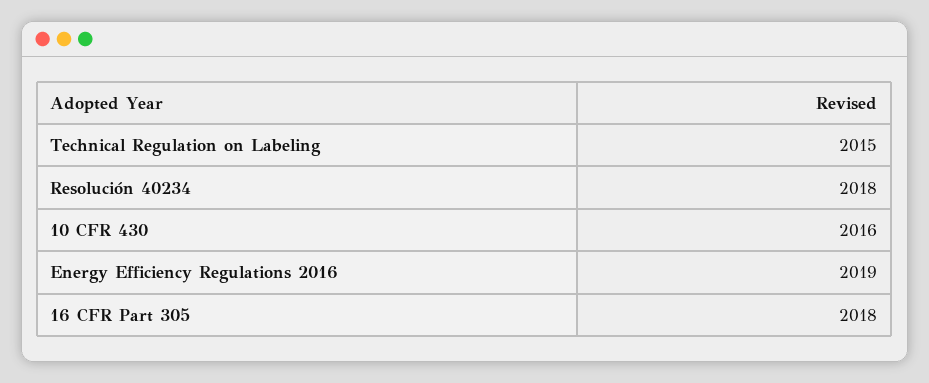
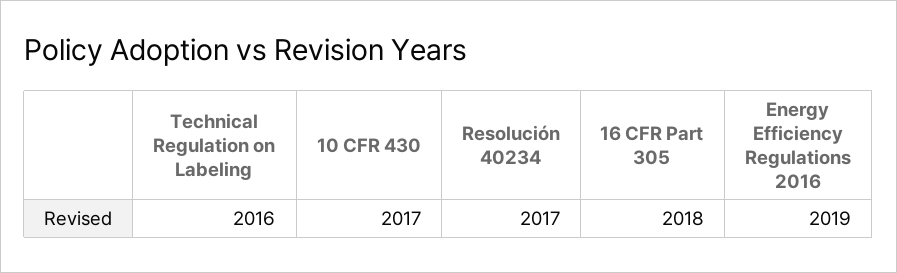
Technical Regulation on Labeling: 2015 -> 2016
Resolución 40234: 2018 -> 2017
10 CFR 430: 2016 -> 2017

